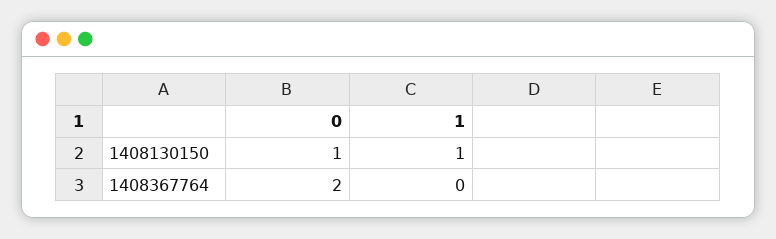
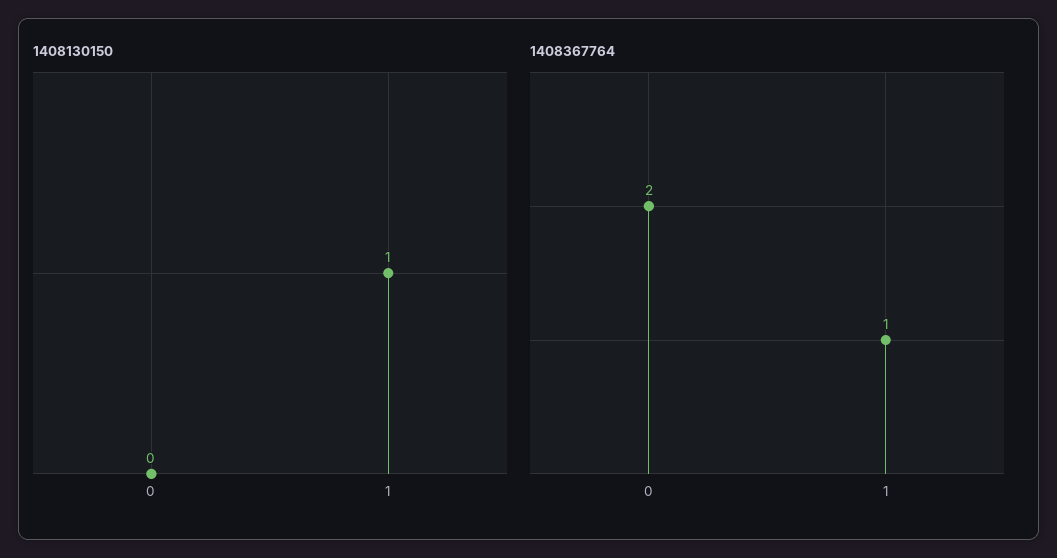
1408130150, 0: 1 -> 0
1408367764, 1: 0 -> 1

